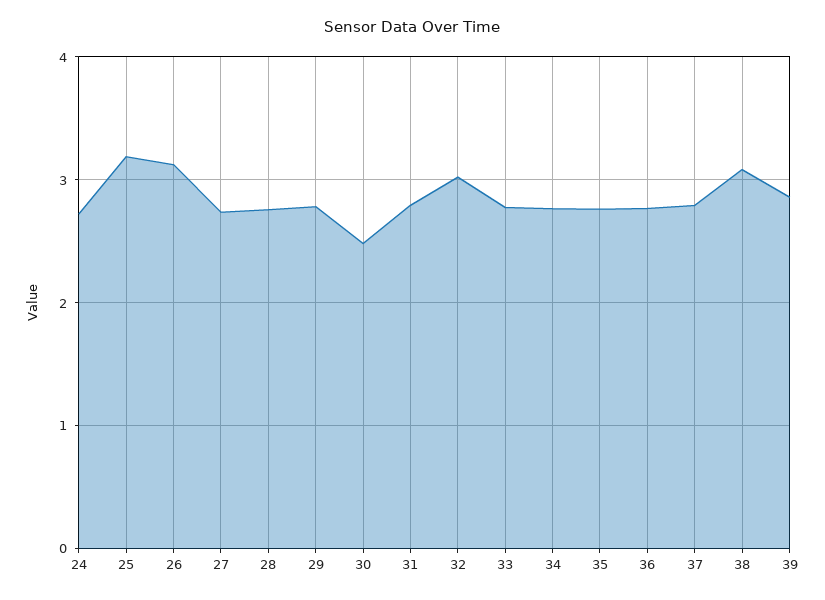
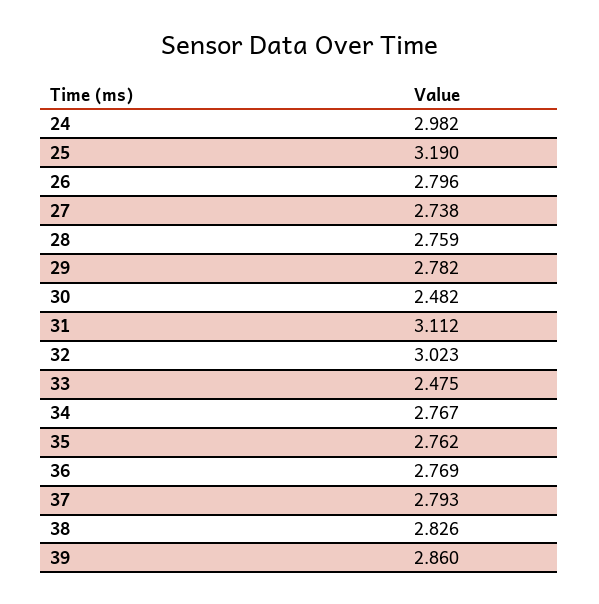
24: 2.7 -> 2.982
26: 3.1 -> 2.796
31: 2.8 -> 3.112
33: 2.8 -> 2.475
38: 3.1 -> 2.826

